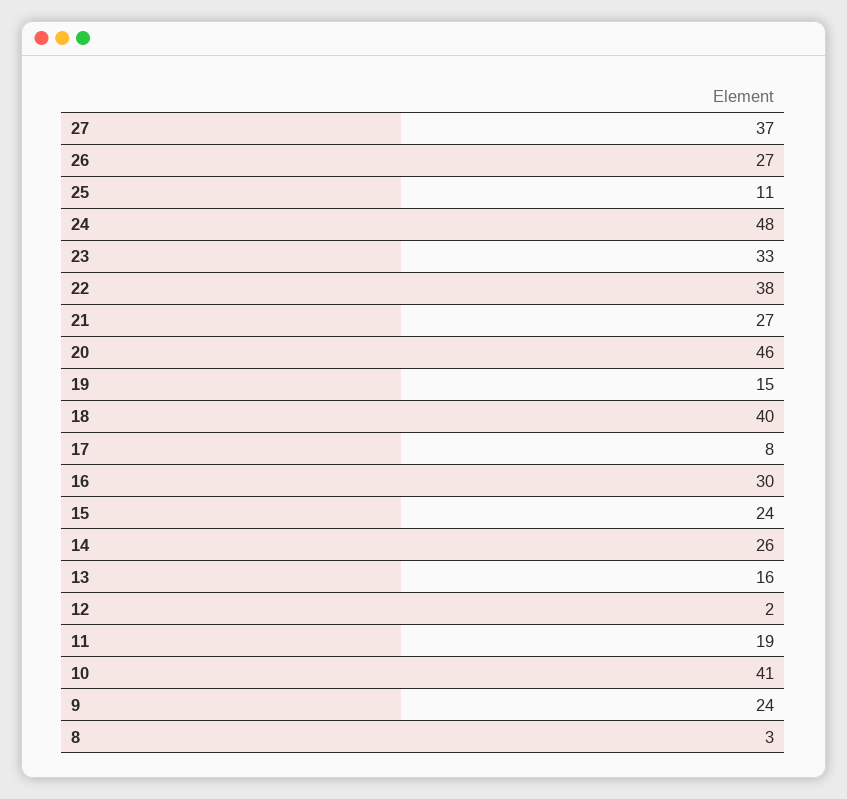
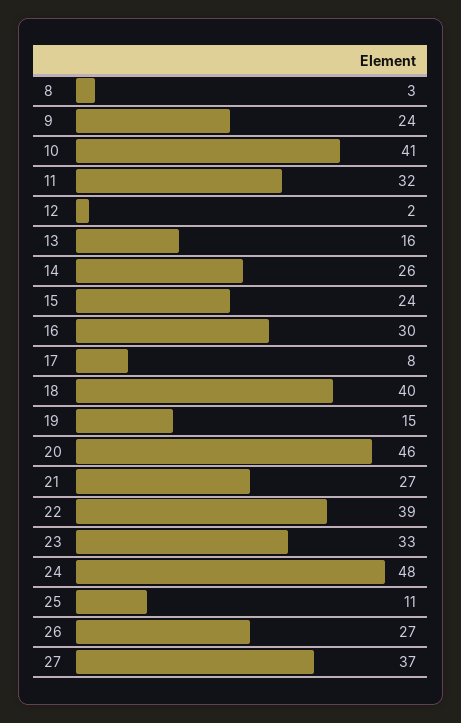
22: 38 -> 39
11: 19 -> 32

